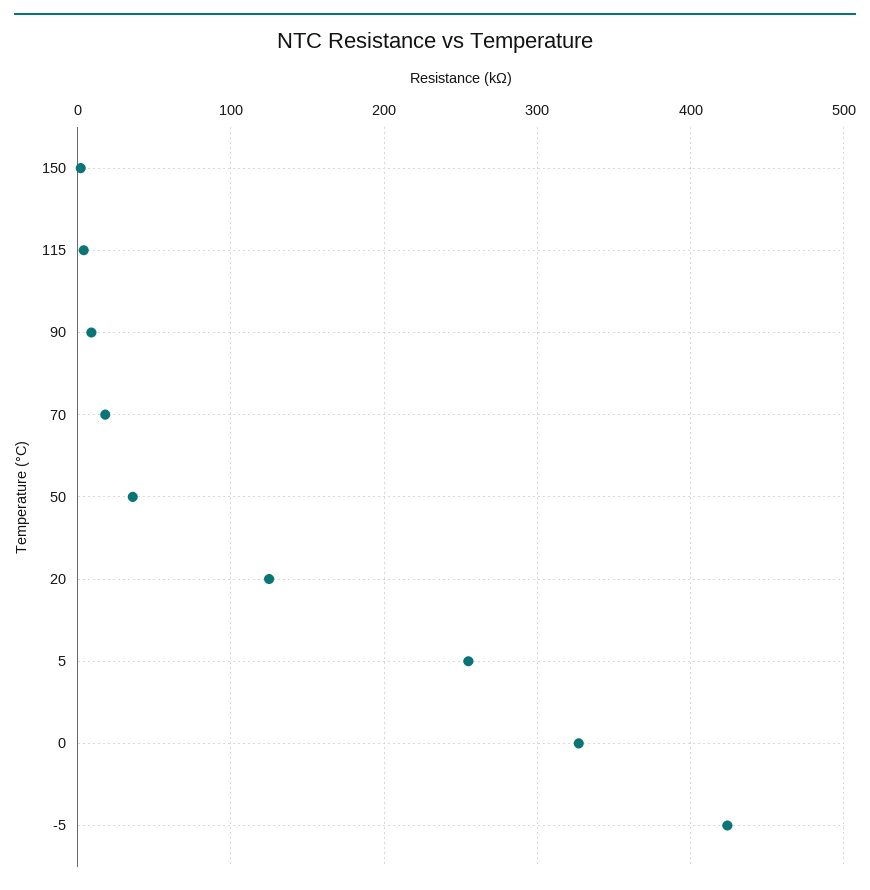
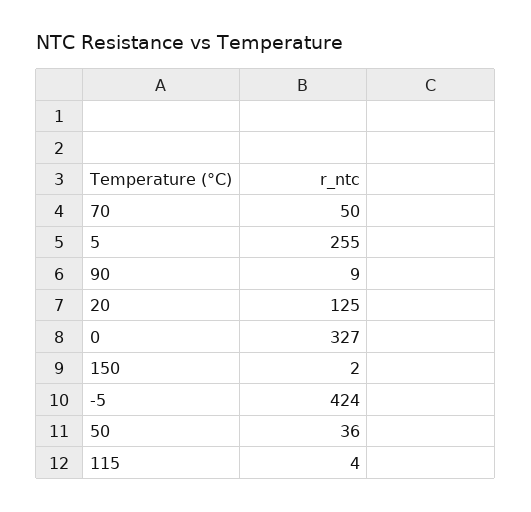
70: 20 -> 50

